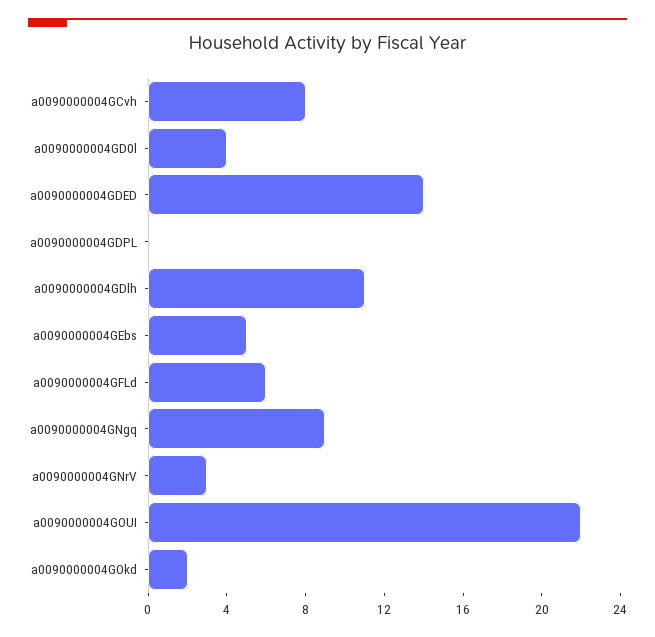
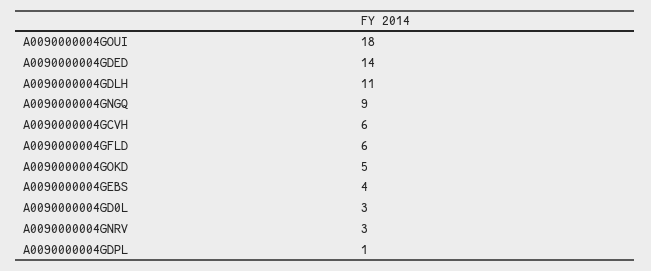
a0090000004GCvh: 8 -> 6
a0090000004GD0l: 4 -> 3
a0090000004GDPL: 0 -> 1
a0090000004GEbs: 5 -> 4
a0090000004GOUI: 22 -> 18
a0090000004GOkd: 2 -> 5

